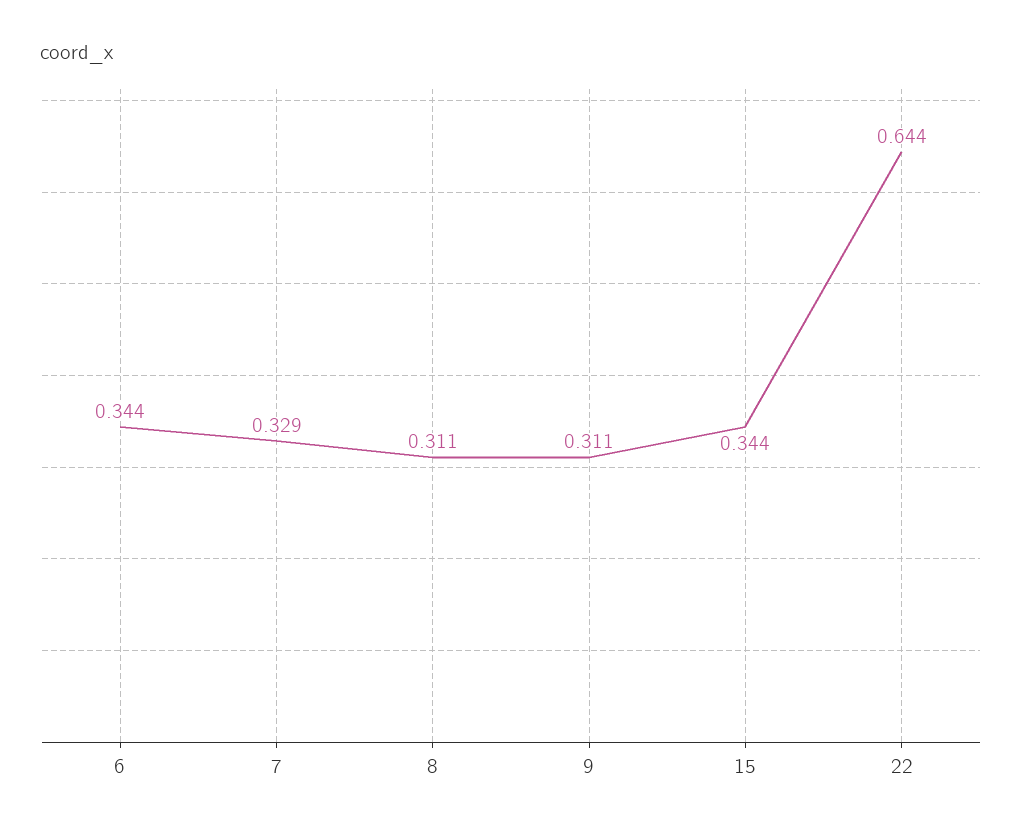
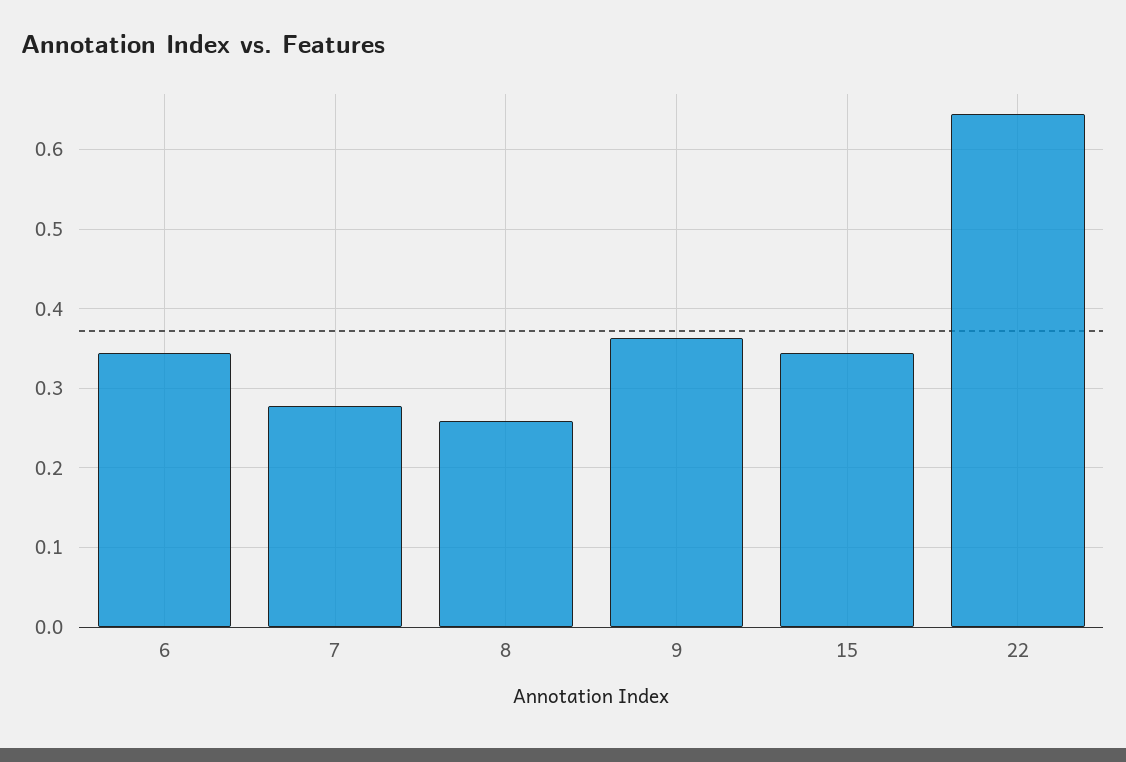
7: 0.329 -> 0.28
8: 0.311 -> 0.26
9: 0.311 -> 0.36

